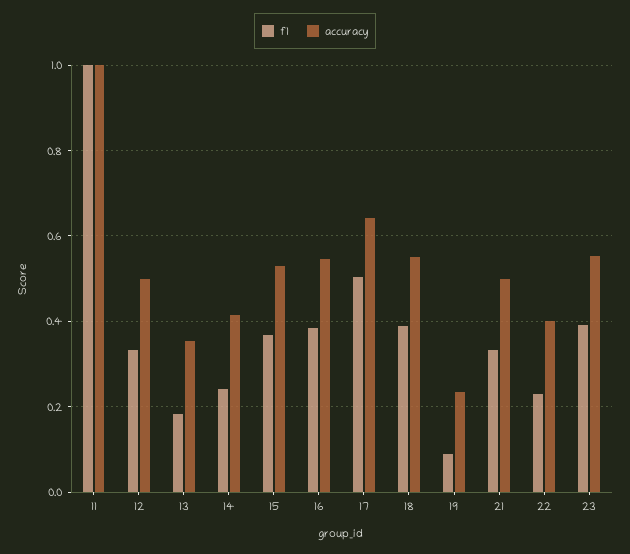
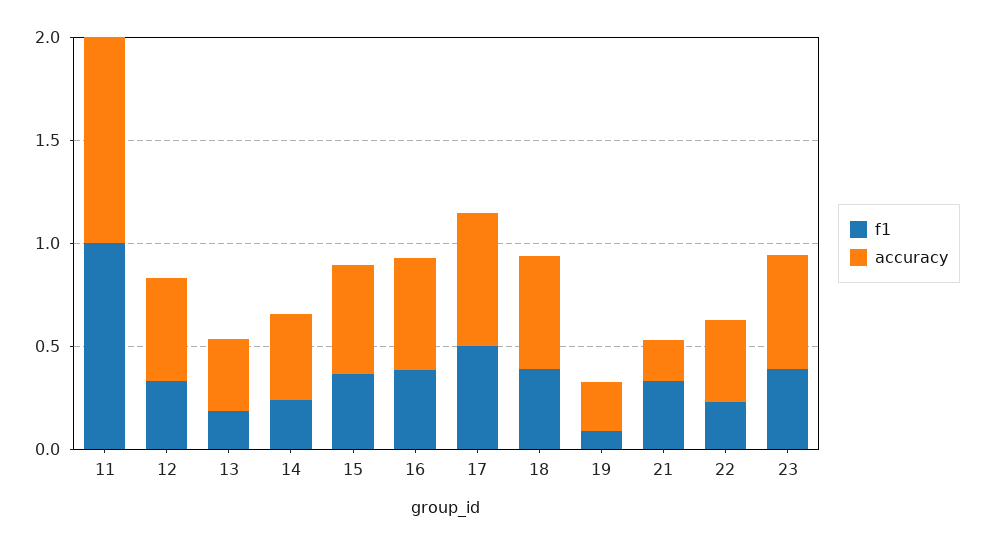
accuracy, 21: 0.5 -> 0.2

